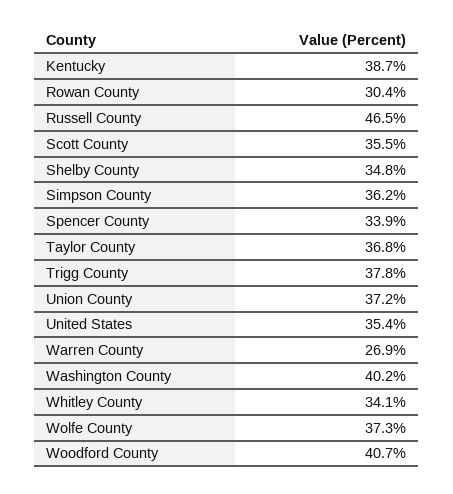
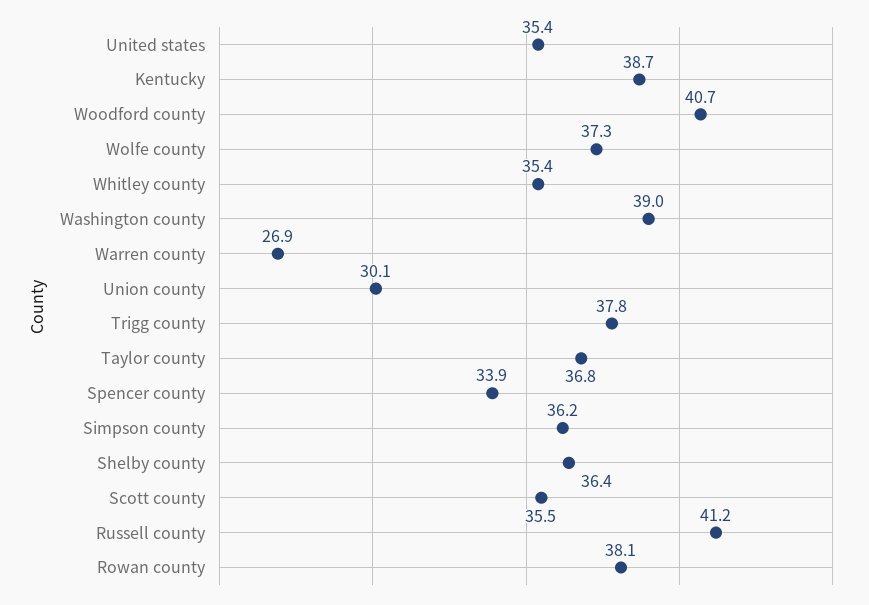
Rowan County: 30.4 -> 38.1
Russell County: 46.5 -> 41.2
Shelby County: 34.8 -> 36.4
Union County: 37.2 -> 30.1
Washington County: 40.2 -> 39
Whitley County: 34.1 -> 35.4

